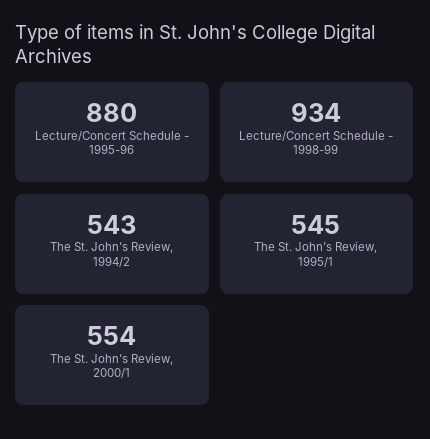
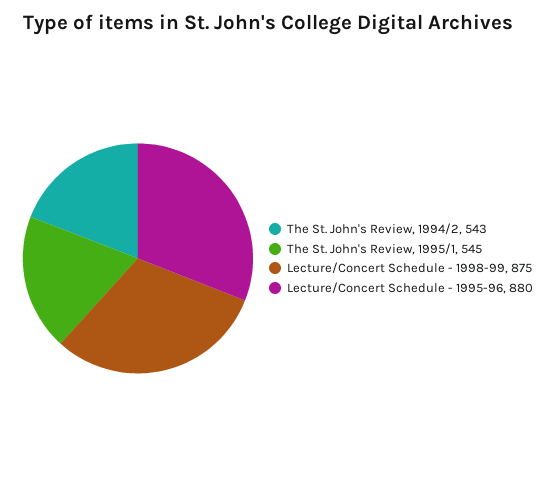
Lecture/Concert Schedule - 1998-99: 934 -> 875
The St. John's Review, 2000/1: 554 -> none

